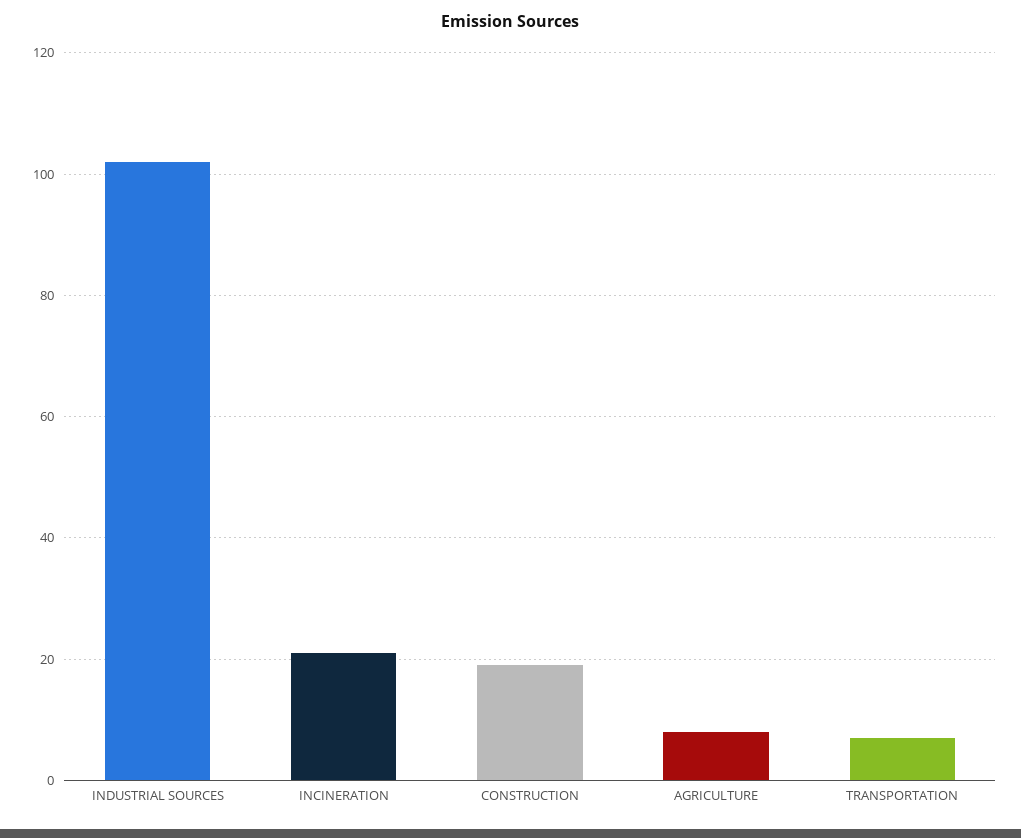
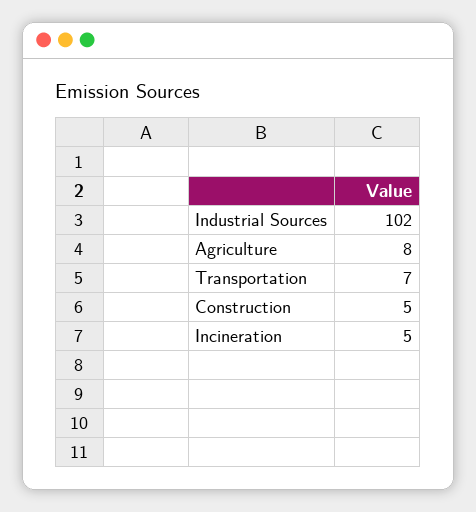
INCINERATION: 20 -> 5
CONSTRUCTION: 20 -> 5

